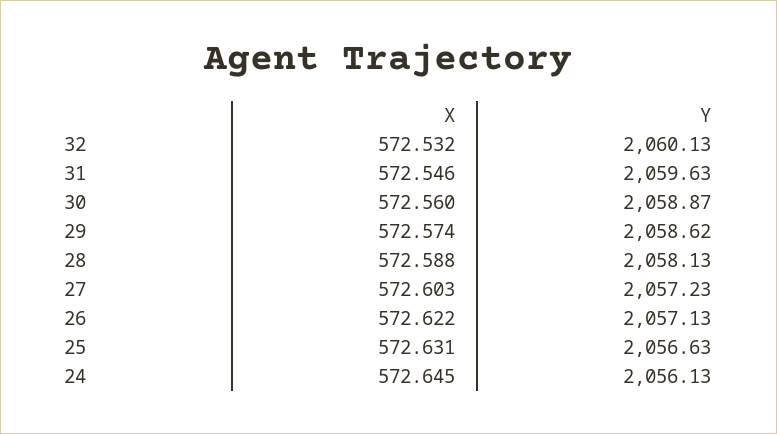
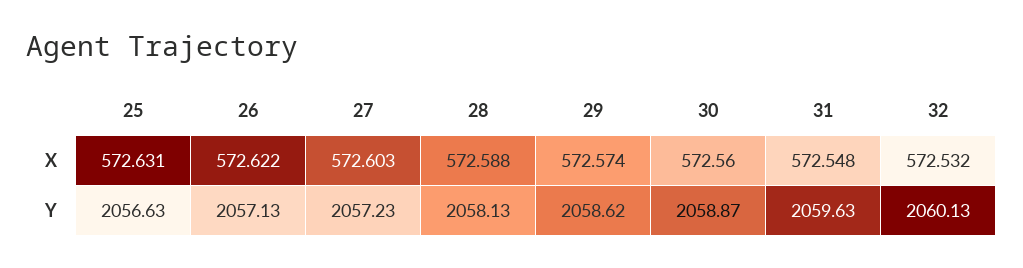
X, 31: 572.546 -> 572.548
X, 24: 572.645 -> none
Y, 24: 2056.13 -> none

